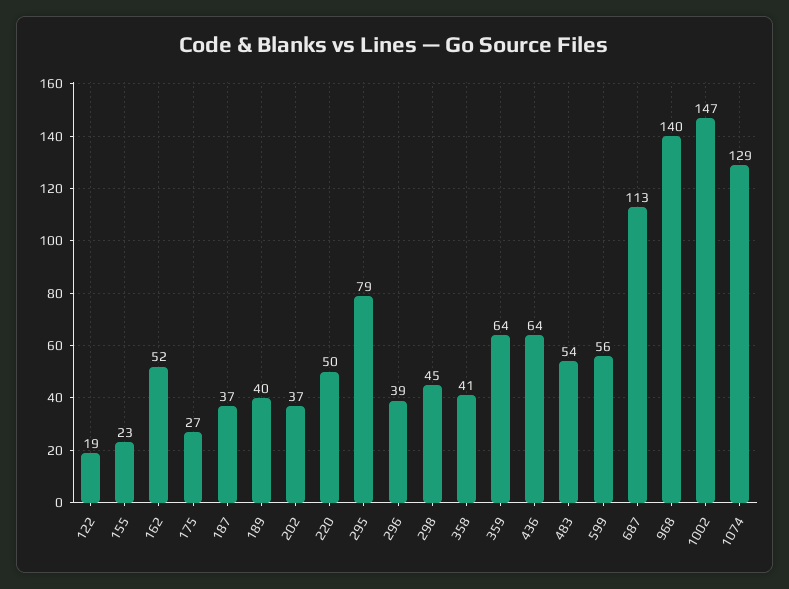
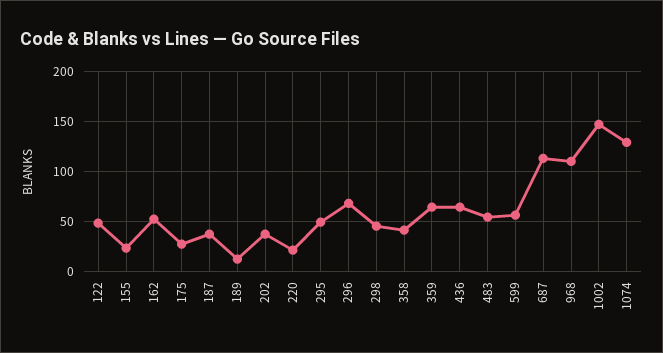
122: 19 -> 50
189: 40 -> 10
220: 50 -> 20
295: 79 -> 50
296: 39 -> 70
968: 140 -> 110

